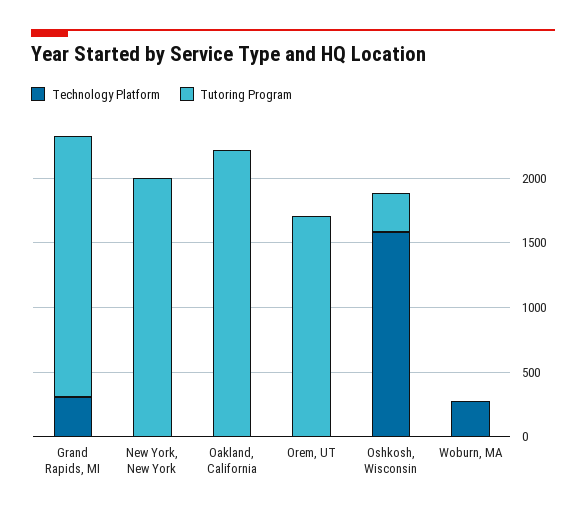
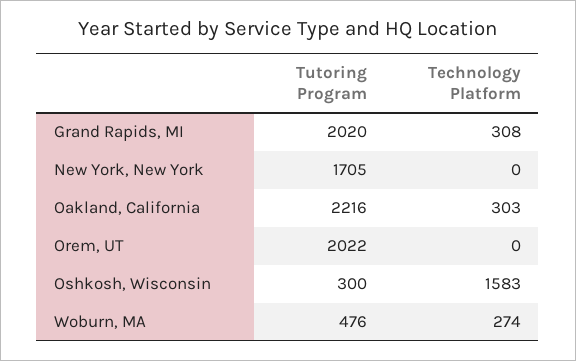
Tutoring Program, New York, New York: 2000 -> 1705
Technology Platform, Oakland, California: 0 -> 303
Tutoring Program, Orem, UT: 1700 -> 2022
Tutoring Program, Woburn, MA: 0 -> 476

